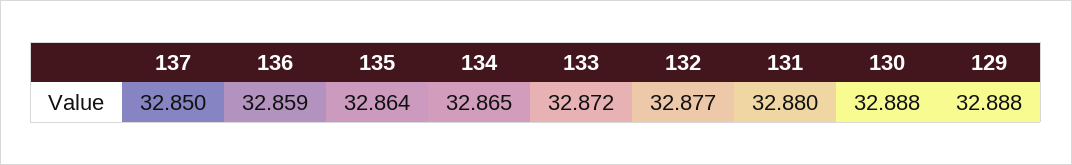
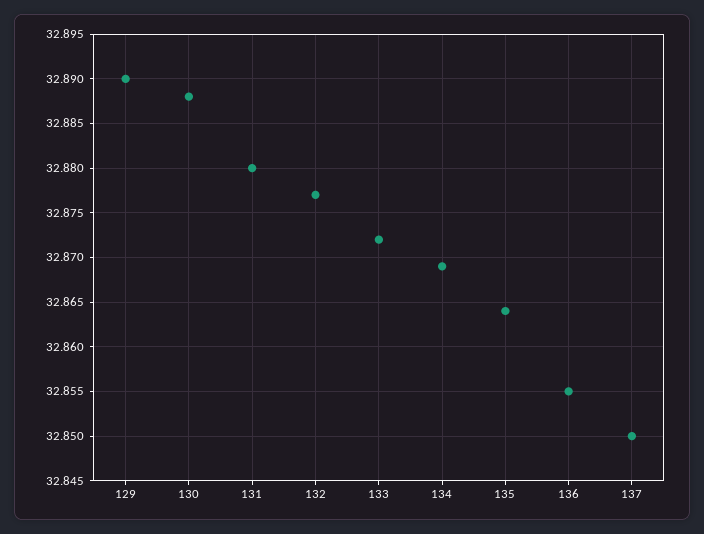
136: 32.859 -> 32.855
134: 32.865 -> 32.869
129: 32.888 -> 32.89

